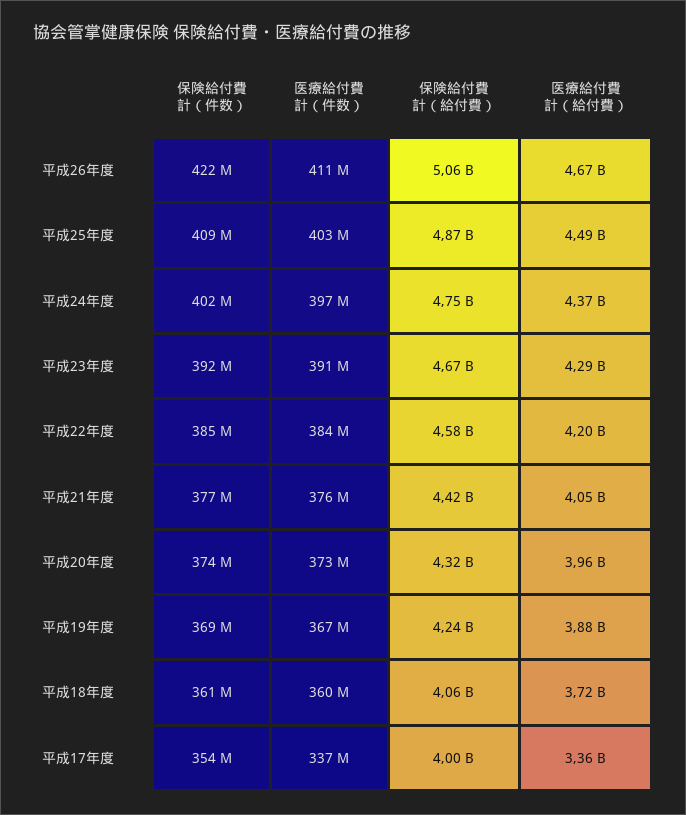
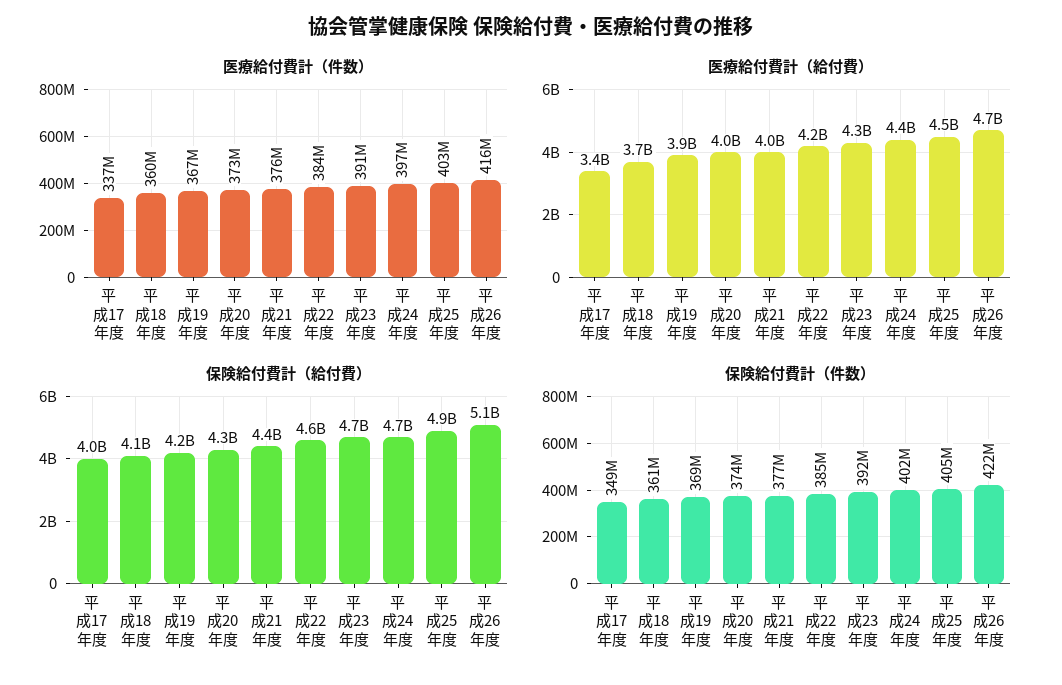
医療給付費計（件数）, 平成26年度: 411000000 -> 416000000
保険給付費計（件数）, 平成25年度: 409000000 -> 405000000
保険給付費計（件数）, 平成17年度: 354000000 -> 349000000

